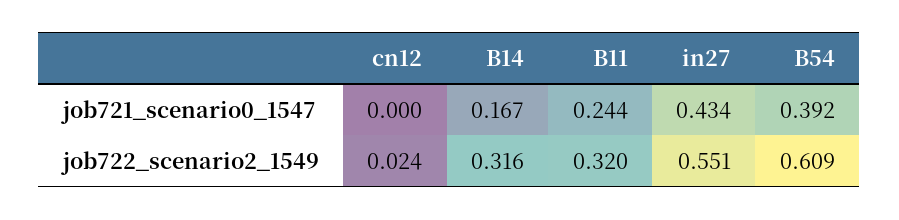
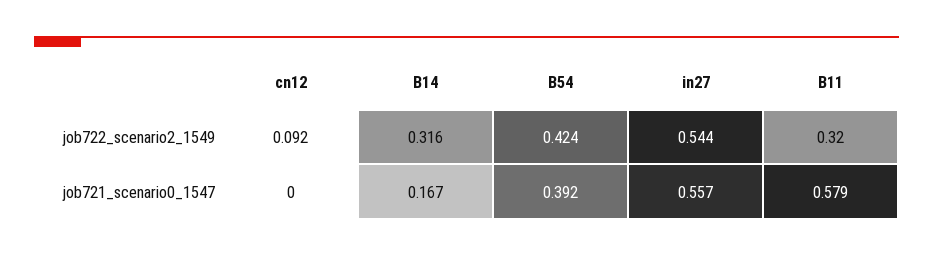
B11, job721_scenario0_1547: 0.244 -> 0.579
in27, job721_scenario0_1547: 0.434 -> 0.557
cn12, job722_scenario2_1549: 0.024 -> 0.092
in27, job722_scenario2_1549: 0.551 -> 0.544
B54, job722_scenario2_1549: 0.609 -> 0.424

